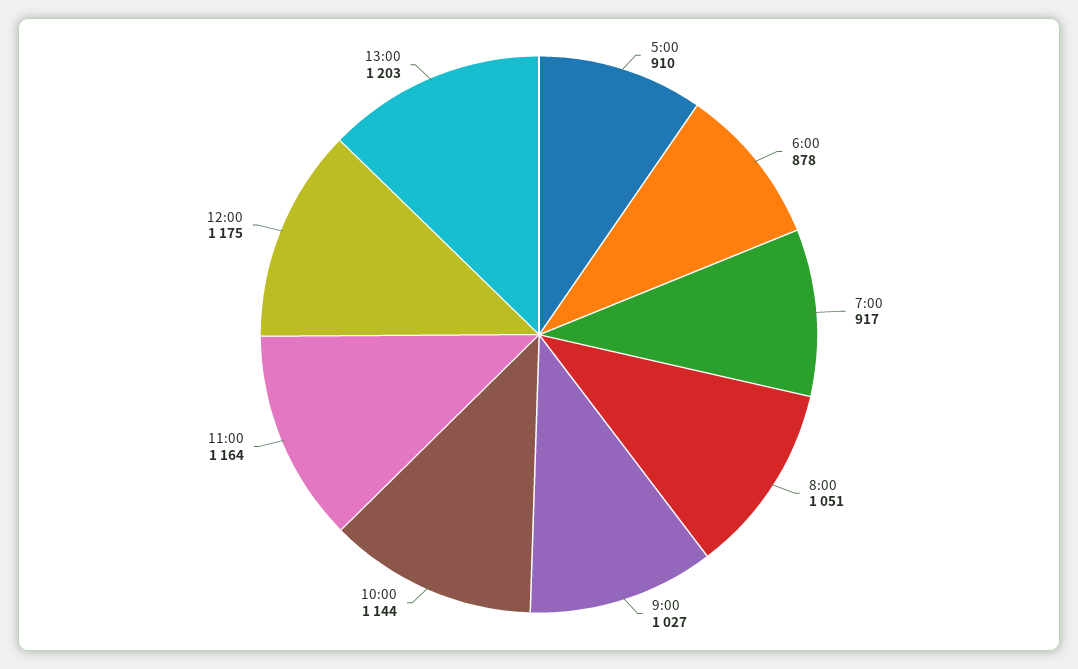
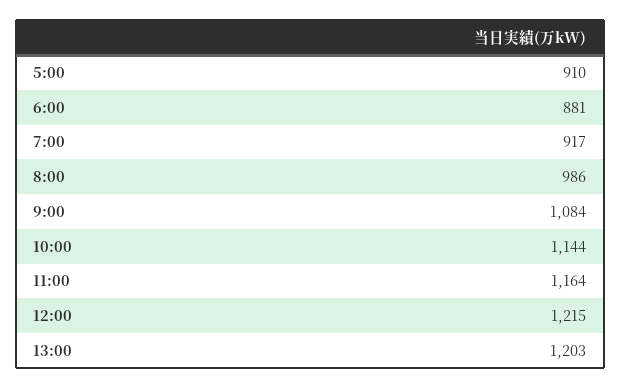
6:00: 878 -> 881
8:00: 1051 -> 986
9:00: 1027 -> 1084
12:00: 1175 -> 1215

